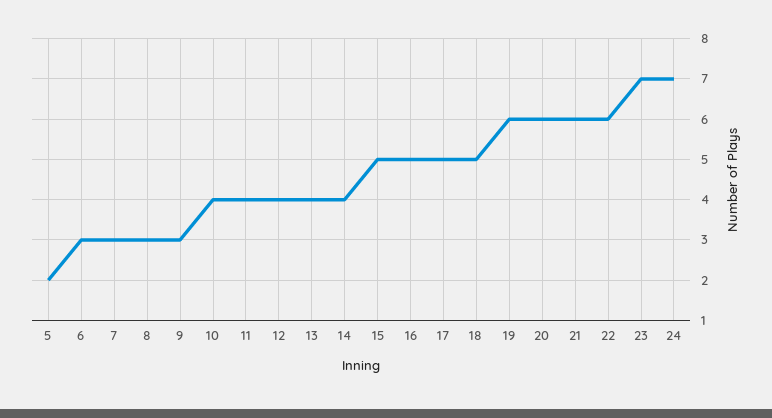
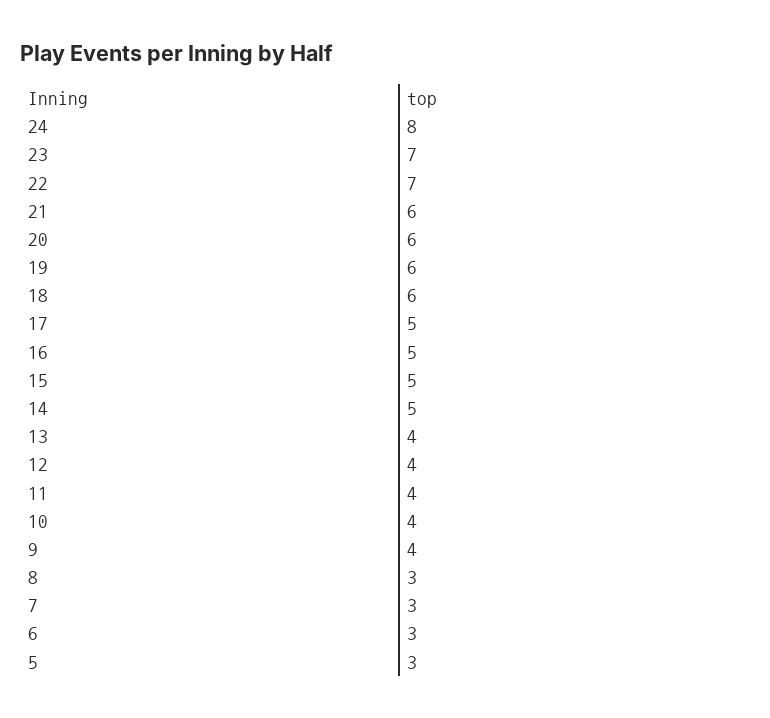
5: 2 -> 3
9: 3 -> 4
14: 4 -> 5
18: 5 -> 6
22: 6 -> 7
24: 7 -> 8

